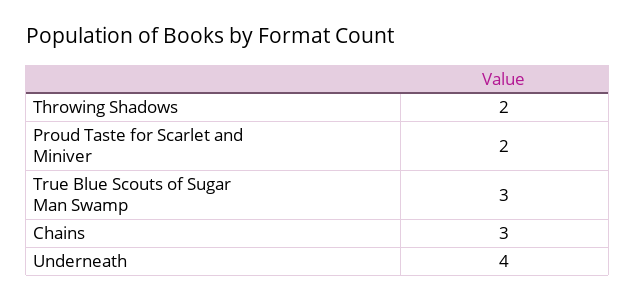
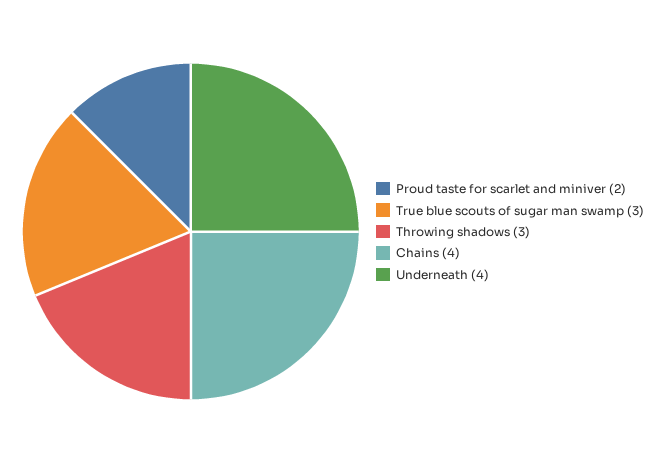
Throwing Shadows: 2 -> 3
Chains: 3 -> 4

